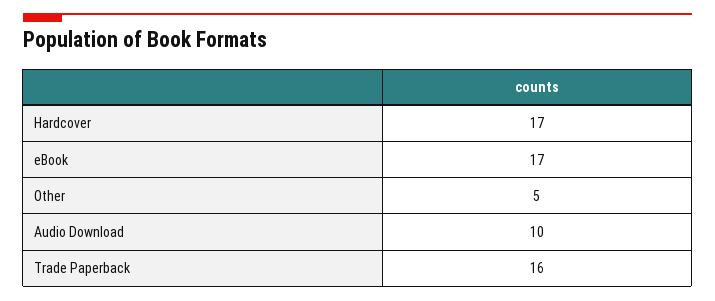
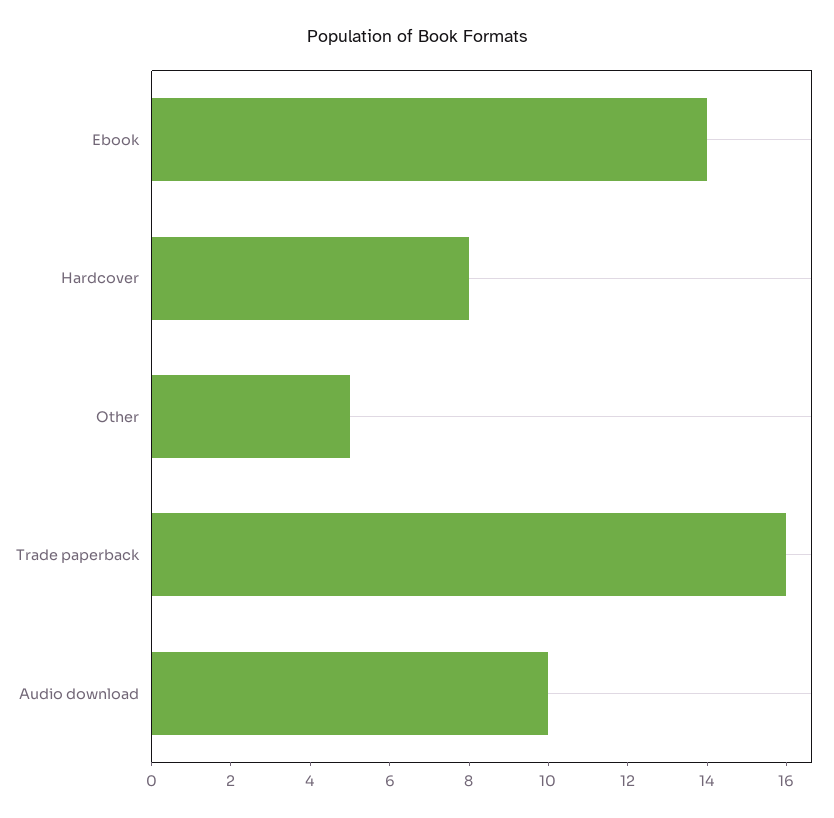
Hardcover: 17 -> 8
eBook: 17 -> 14

